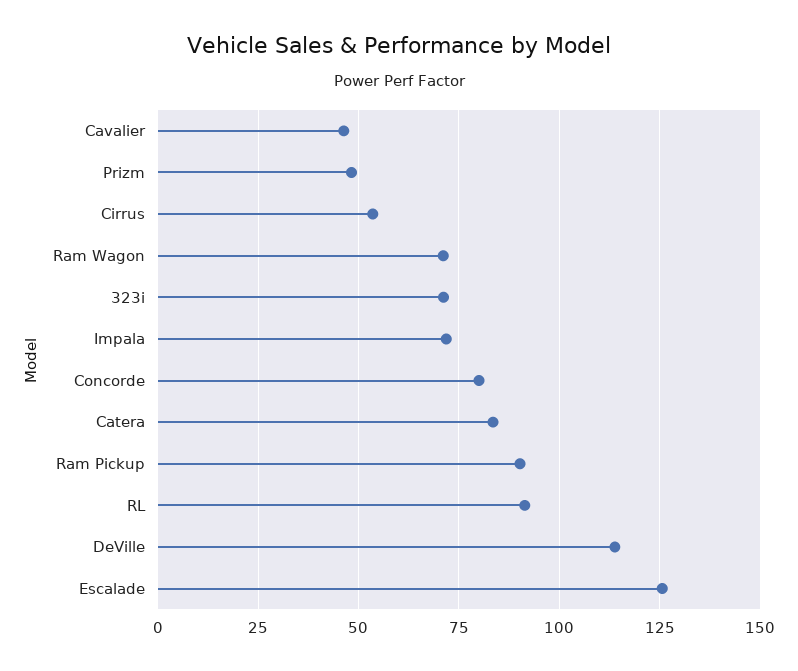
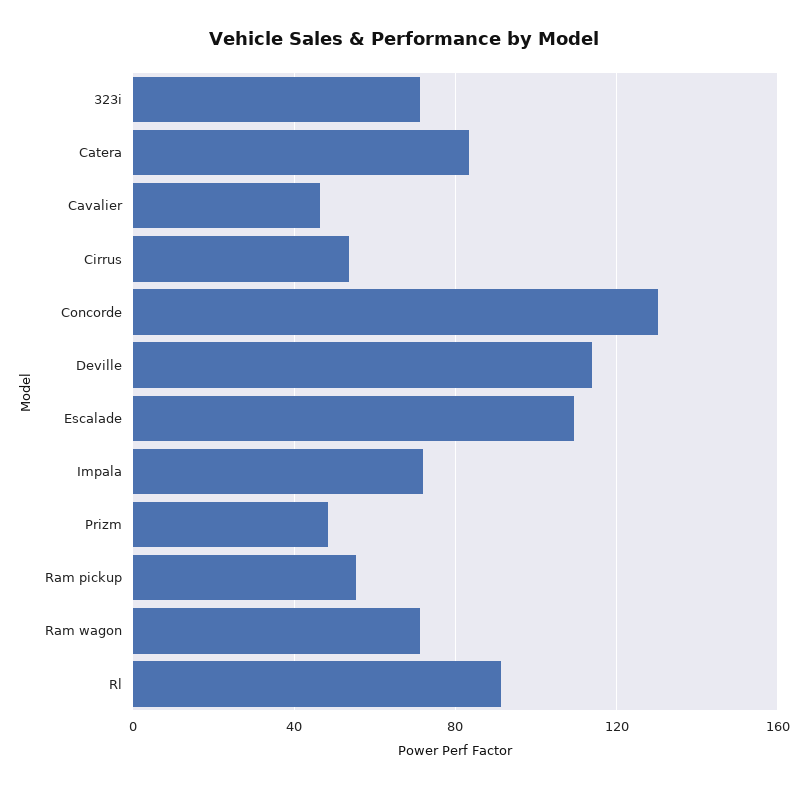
Concorde: 80 -> 130
Ram Pickup: 90 -> 55
Escalade: 125 -> 110

